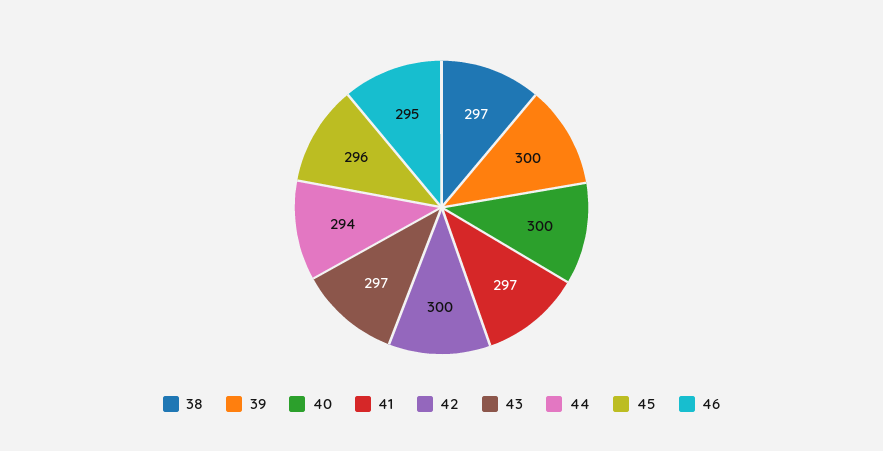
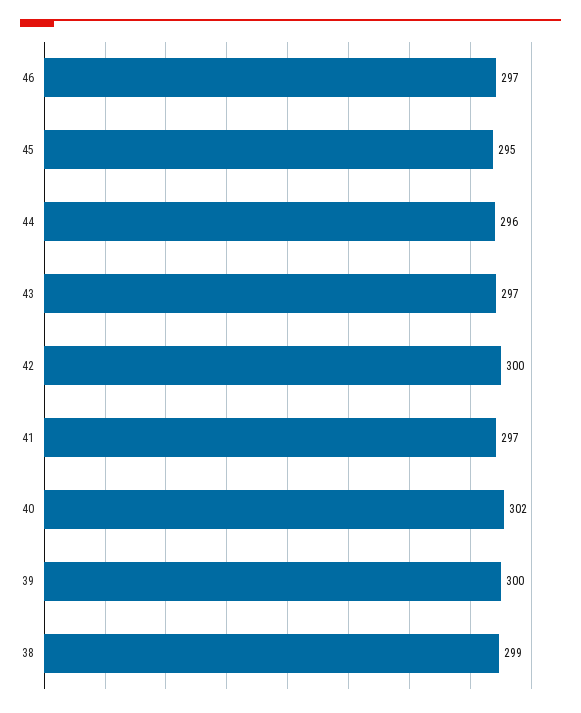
38: 297 -> 299
40: 300 -> 302
44: 294 -> 296
45: 296 -> 295
46: 295 -> 297

